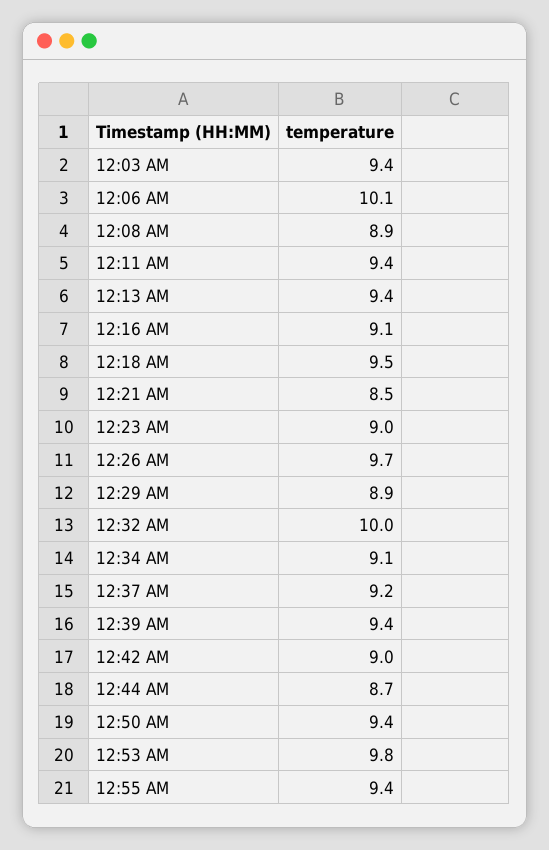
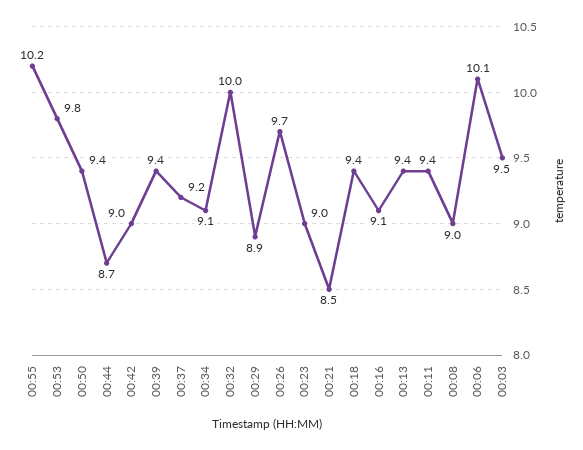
12:03 AM: 9.4 -> 9.5
12:08 AM: 8.9 -> 9
12:18 AM: 9.5 -> 9.4
12:55 AM: 9.4 -> 10.2

